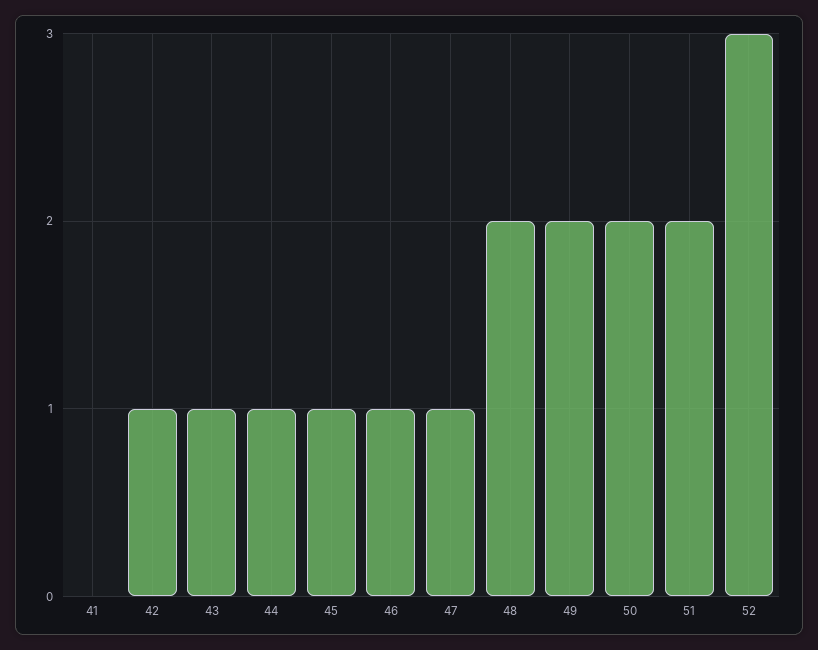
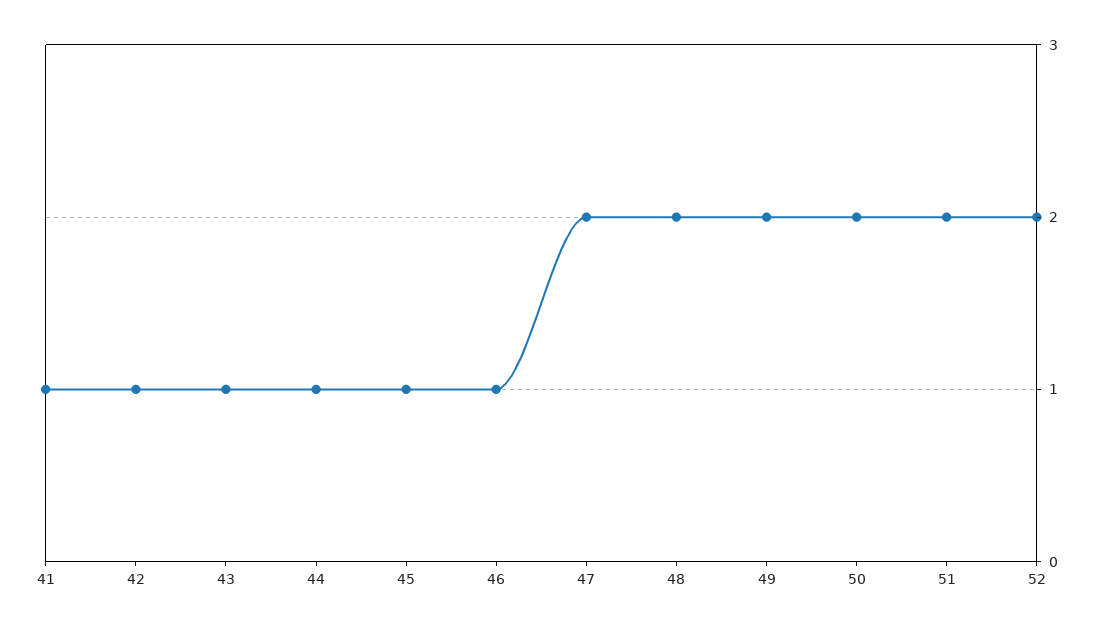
41: 0 -> 1
47: 1 -> 2
52: 3 -> 2

